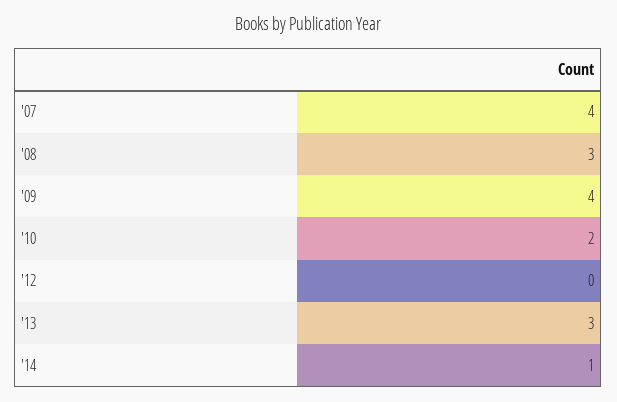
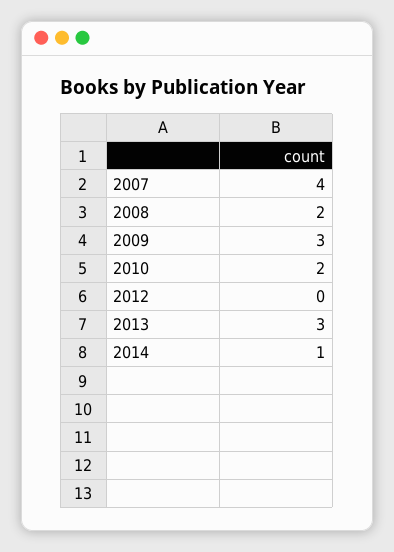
'08: 3 -> 2
'09: 4 -> 3

